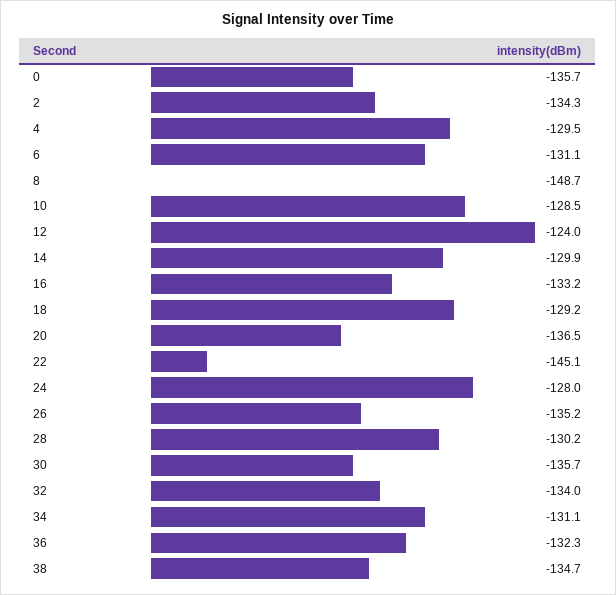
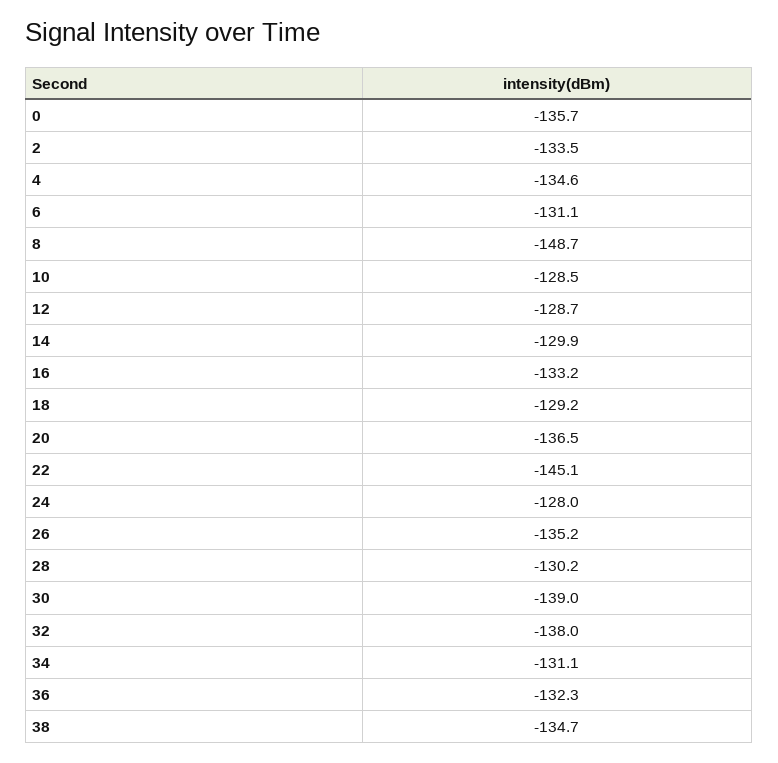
2: -134.3 -> -133.5
4: -129.5 -> -134.6
12: -124 -> -128.7
30: -135.7 -> -139
32: -134 -> -138

